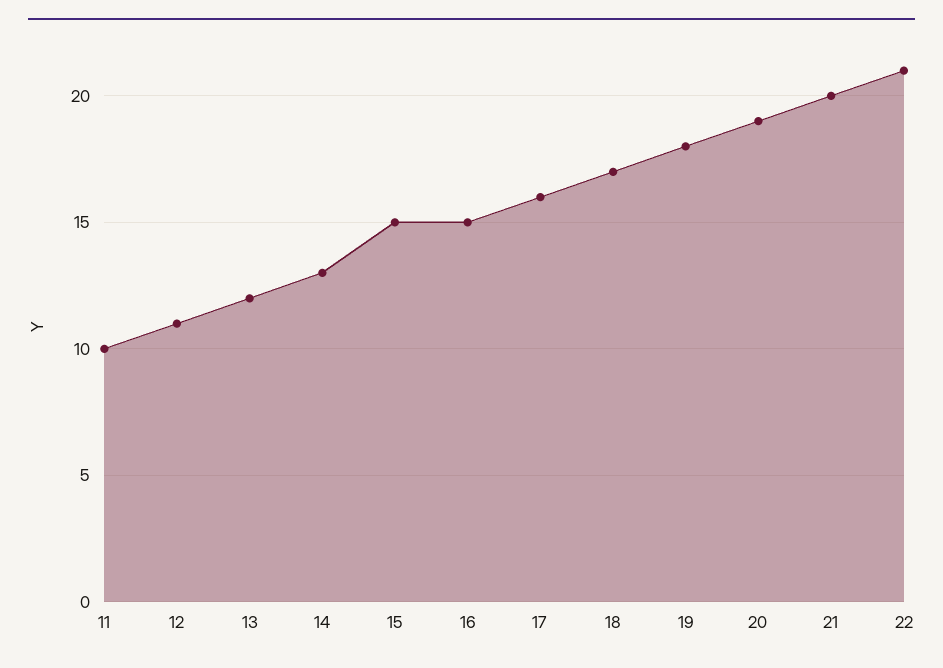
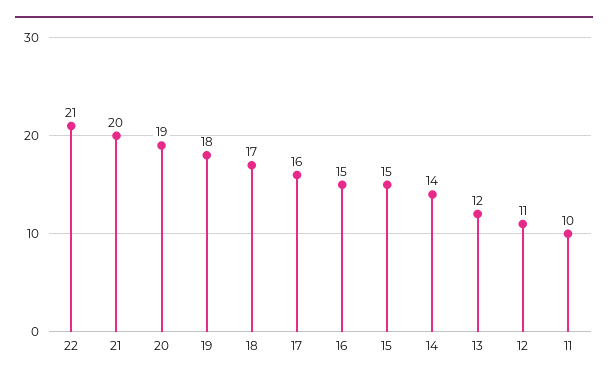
14: 13 -> 14

